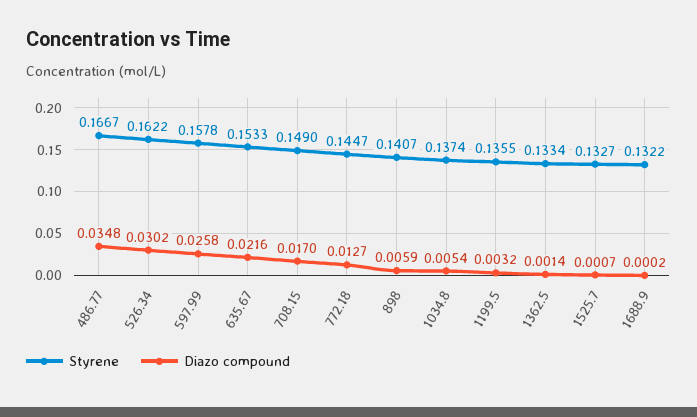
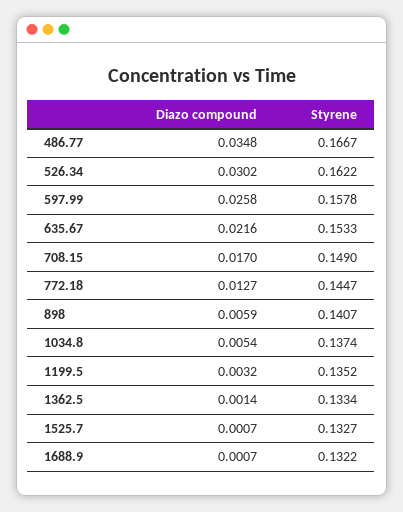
Styrene, 1199.5: 0.1355 -> 0.1352
Diazo compound, 1688.9: 0.0002 -> 0.0007

